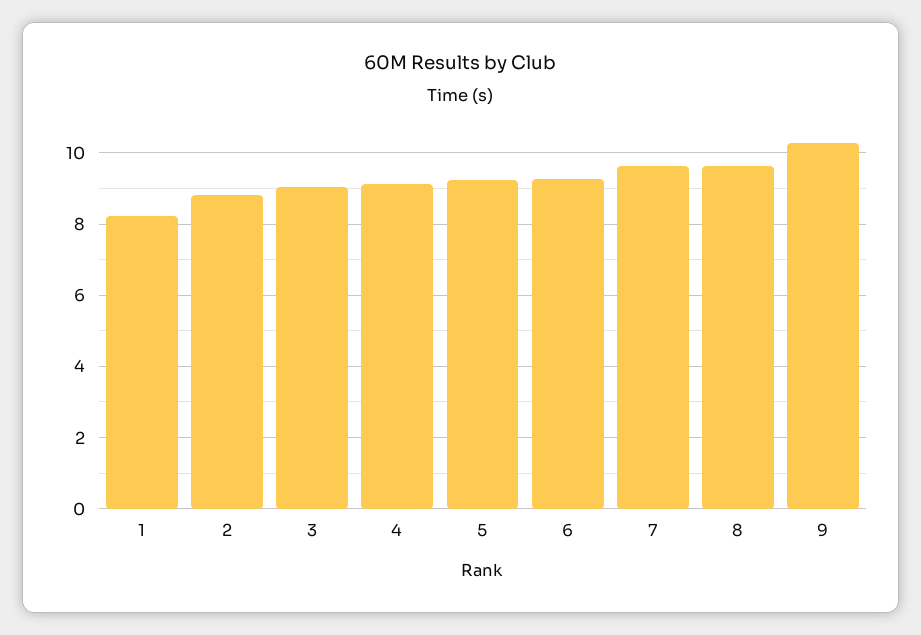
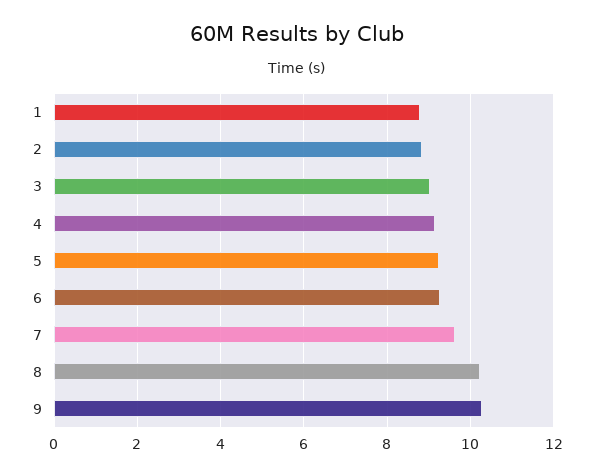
1: 8.2 -> 8.8
8: 9.6 -> 10.2

